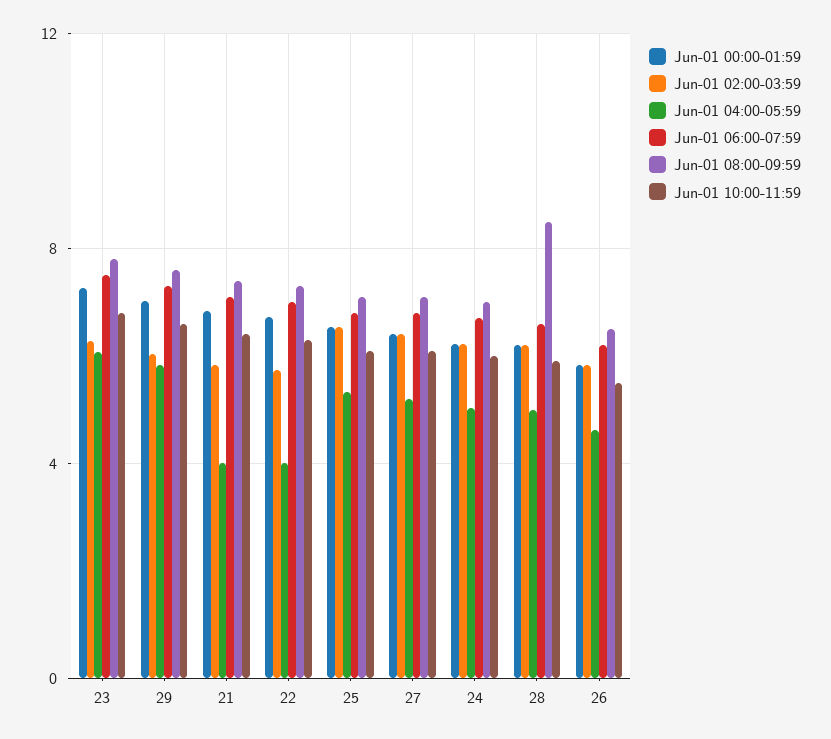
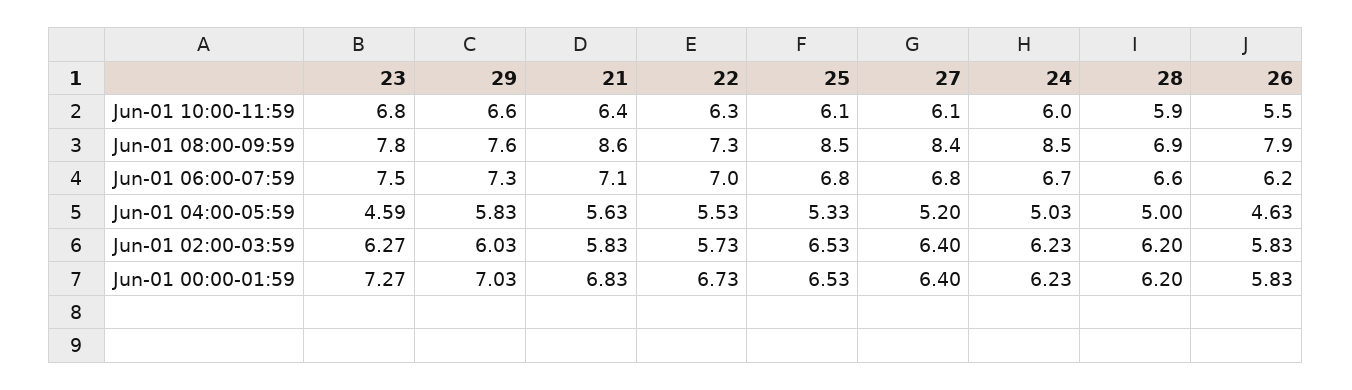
Jun-01 04:00-05:59, 23: 6 -> 4.59
Jun-01 04:00-05:59, 21: 4 -> 5.63
Jun-01 08:00-09:59, 21: 7.5 -> 8.6
Jun-01 04:00-05:59, 22: 4 -> 5.53
Jun-01 08:00-09:59, 25: 7 -> 8.5
Jun-01 08:00-09:59, 27: 7 -> 8.4
Jun-01 08:00-09:59, 24: 7 -> 8.5
Jun-01 08:00-09:59, 28: 8.5 -> 6.9
Jun-01 08:00-09:59, 26: 6.5 -> 7.9

